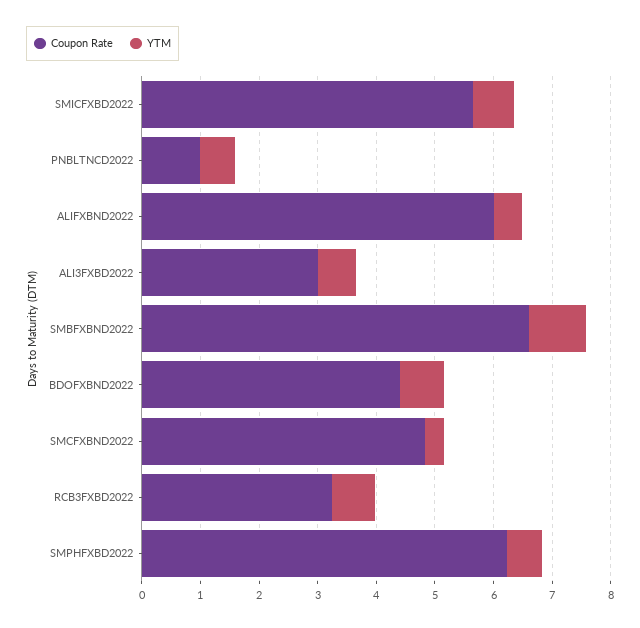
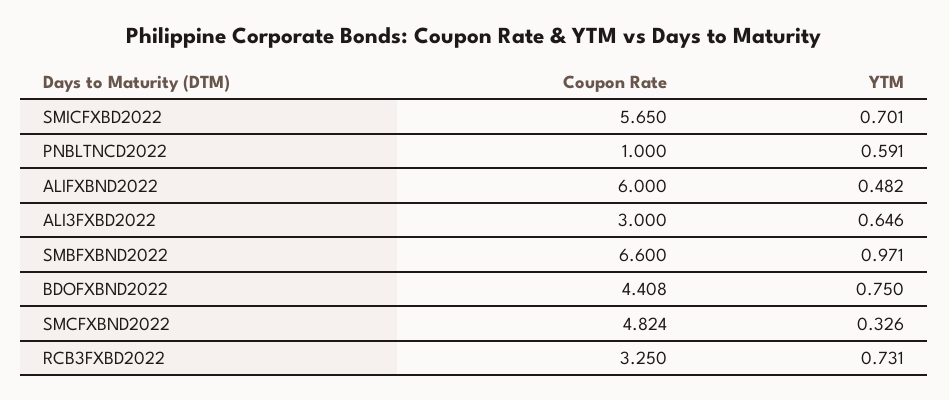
Coupon Rate, SMPHFXBD2022: 6.2 -> none
YTM, SMPHFXBD2022: 0.6 -> none

